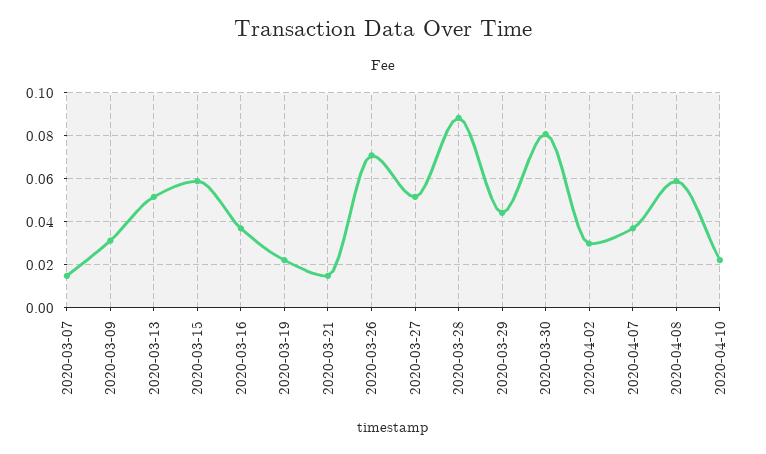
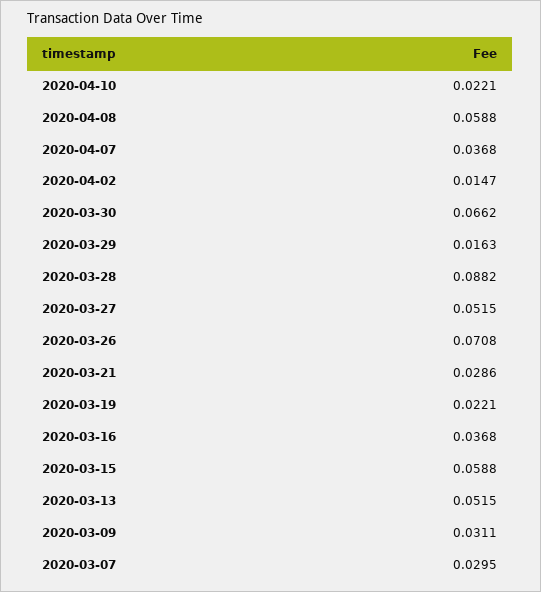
2020-03-07: 0.015 -> 0.0295
2020-03-21: 0.015 -> 0.0286
2020-03-29: 0.045 -> 0.0163
2020-03-30: 0.08 -> 0.0662
2020-04-02: 0.03 -> 0.0147

